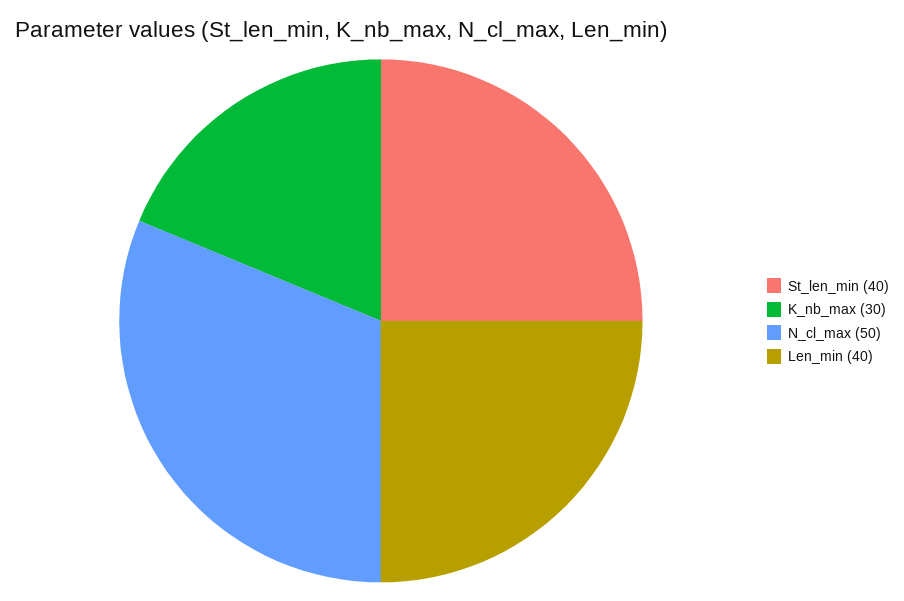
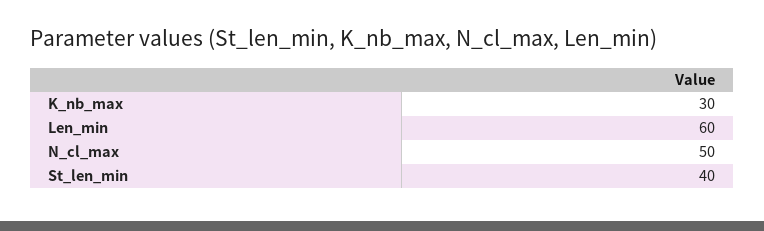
Len_min: 40 -> 60

